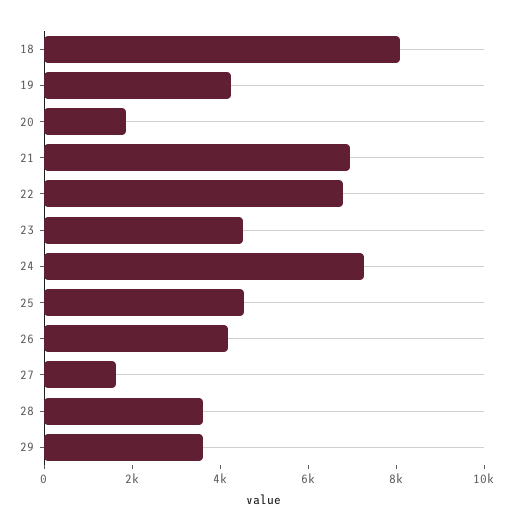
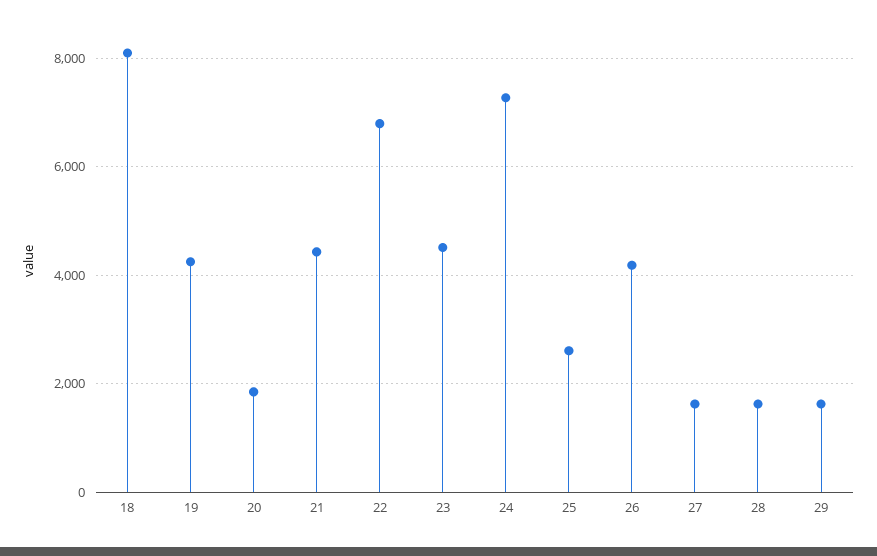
21: 7000 -> 4400
25: 4500 -> 2600
28: 3500 -> 1600
29: 3500 -> 1600

